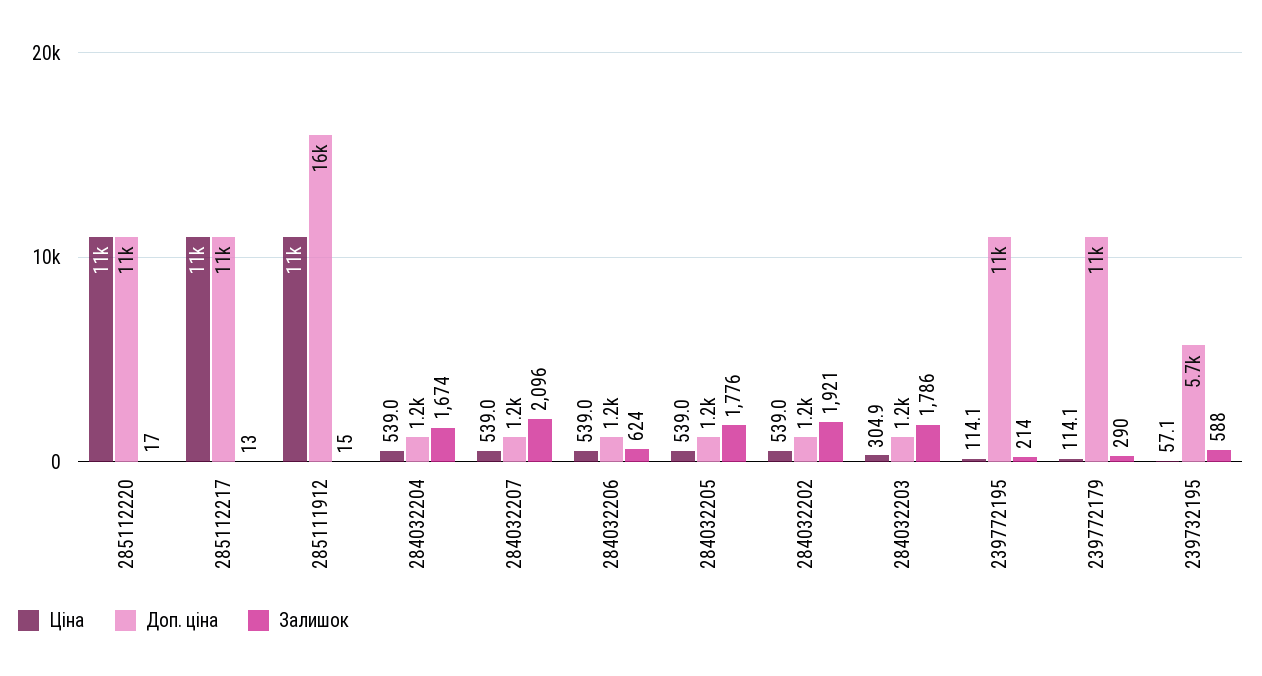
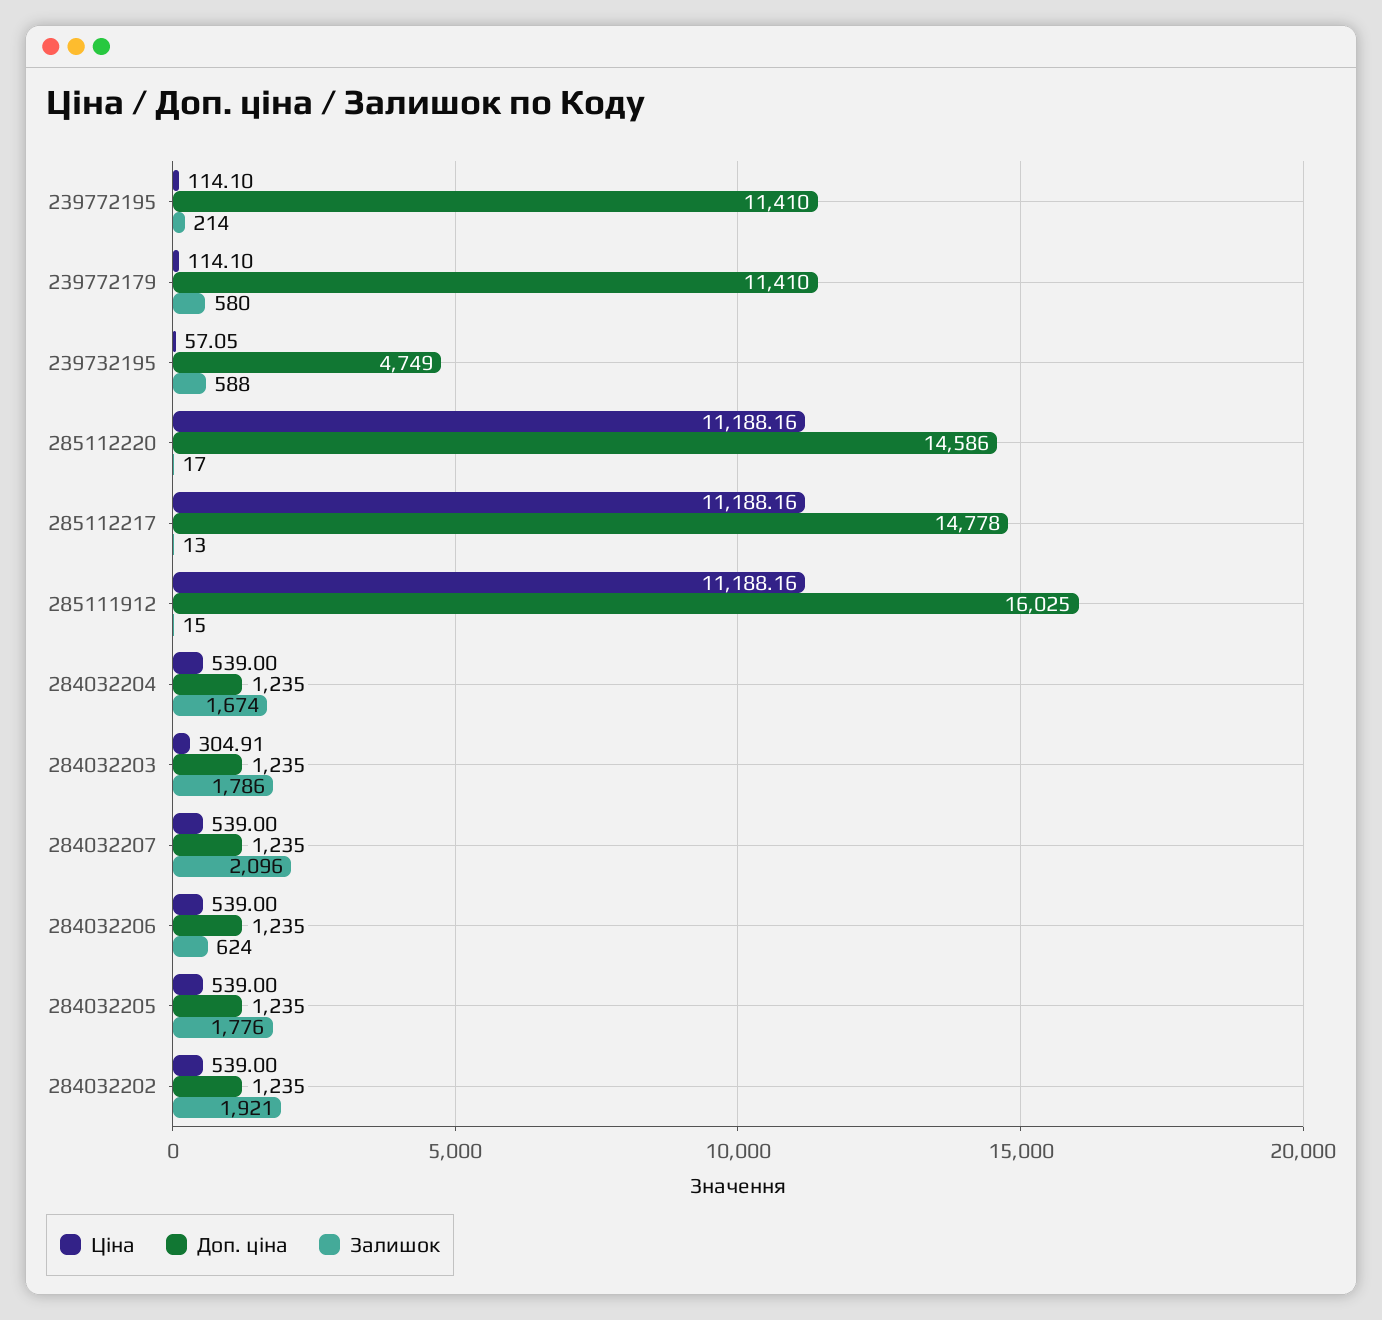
Доп. ціна, 285112220: 11000 -> 14586
Доп. ціна, 285112217: 11000 -> 14778
Залишок, 239772179: 290 -> 580
Доп. ціна, 239732195: 5700 -> 4749

